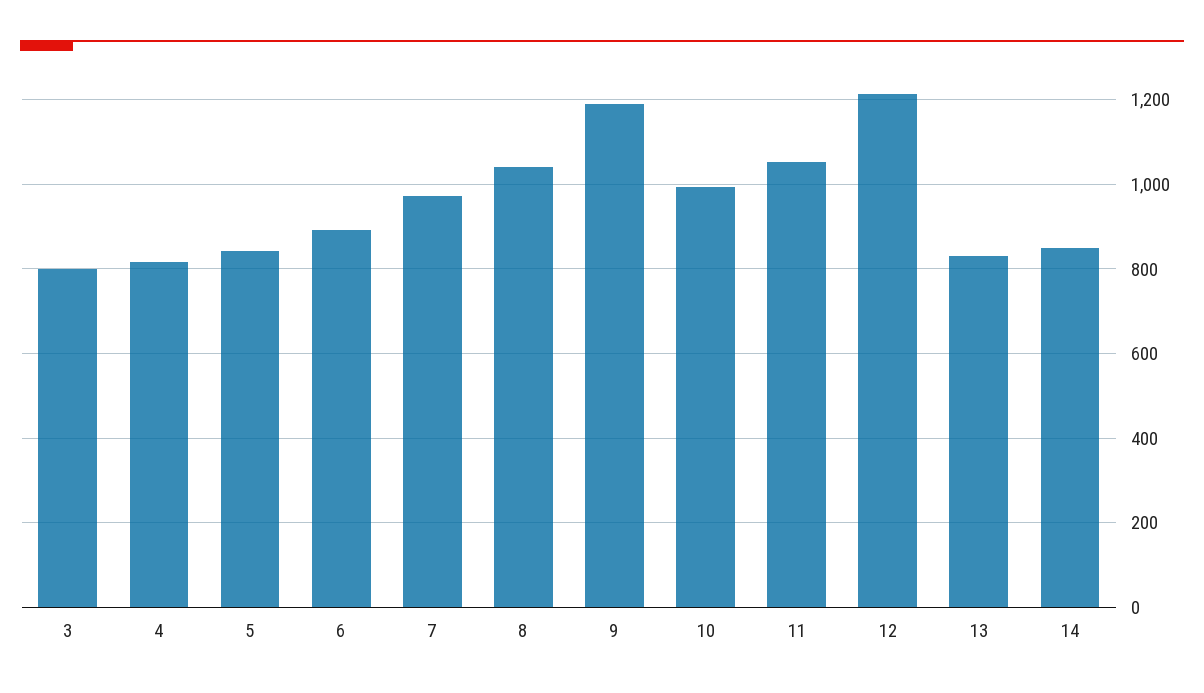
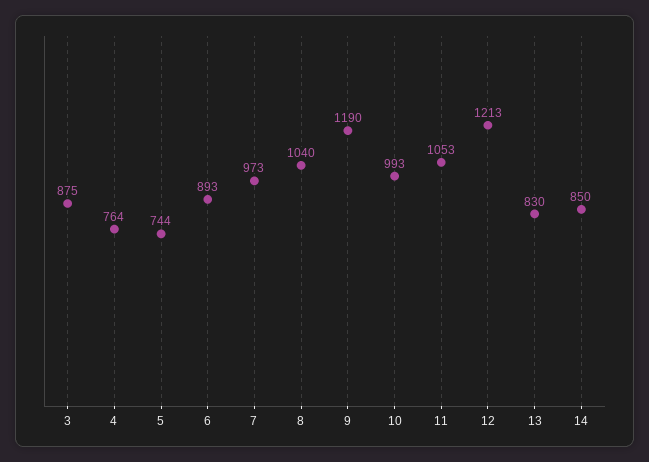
3: 800 -> 875
4: 820 -> 764
5: 840 -> 744

